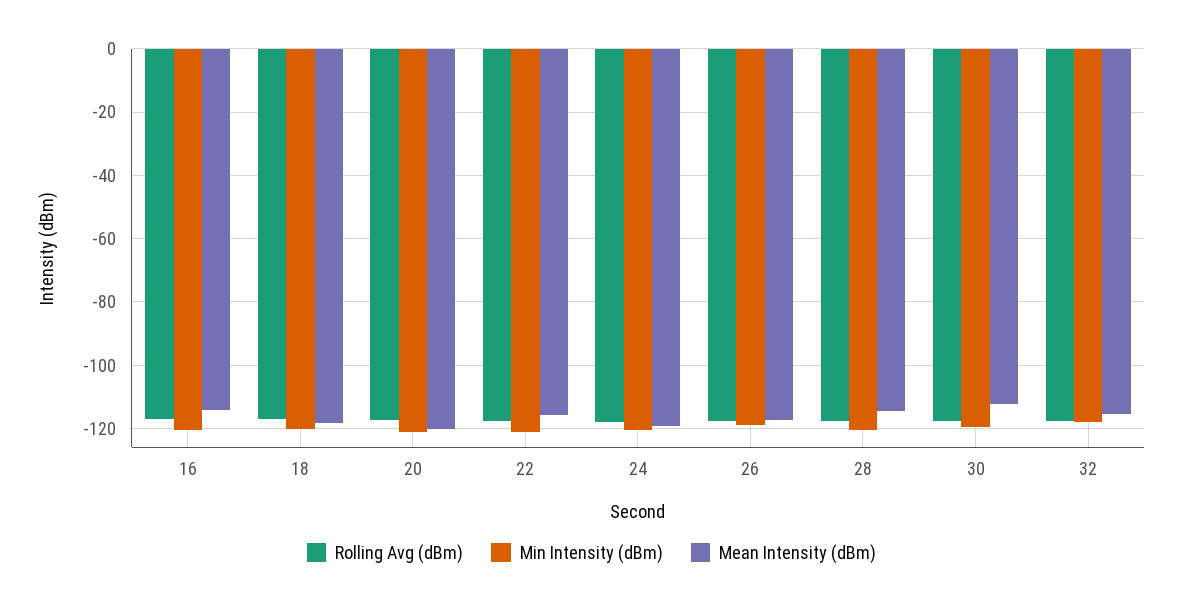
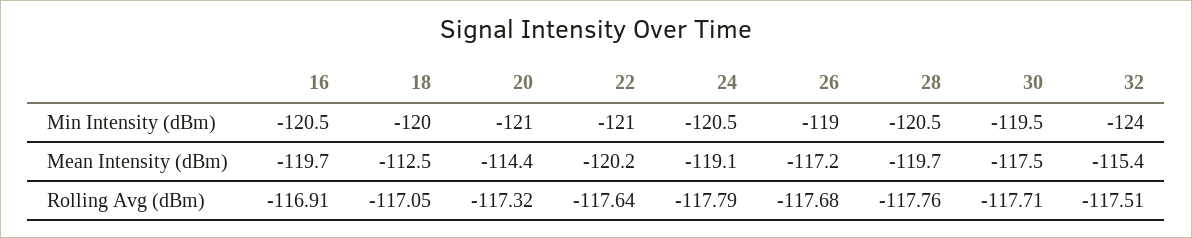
Mean Intensity (dBm), 16: -114 -> -119.7
Mean Intensity (dBm), 18: -118 -> -112.5
Mean Intensity (dBm), 20: -120 -> -114.4
Mean Intensity (dBm), 22: -116 -> -120.2
Mean Intensity (dBm), 28: -114 -> -119.7
Mean Intensity (dBm), 30: -112 -> -117.5
Min Intensity (dBm), 32: -118 -> -124

